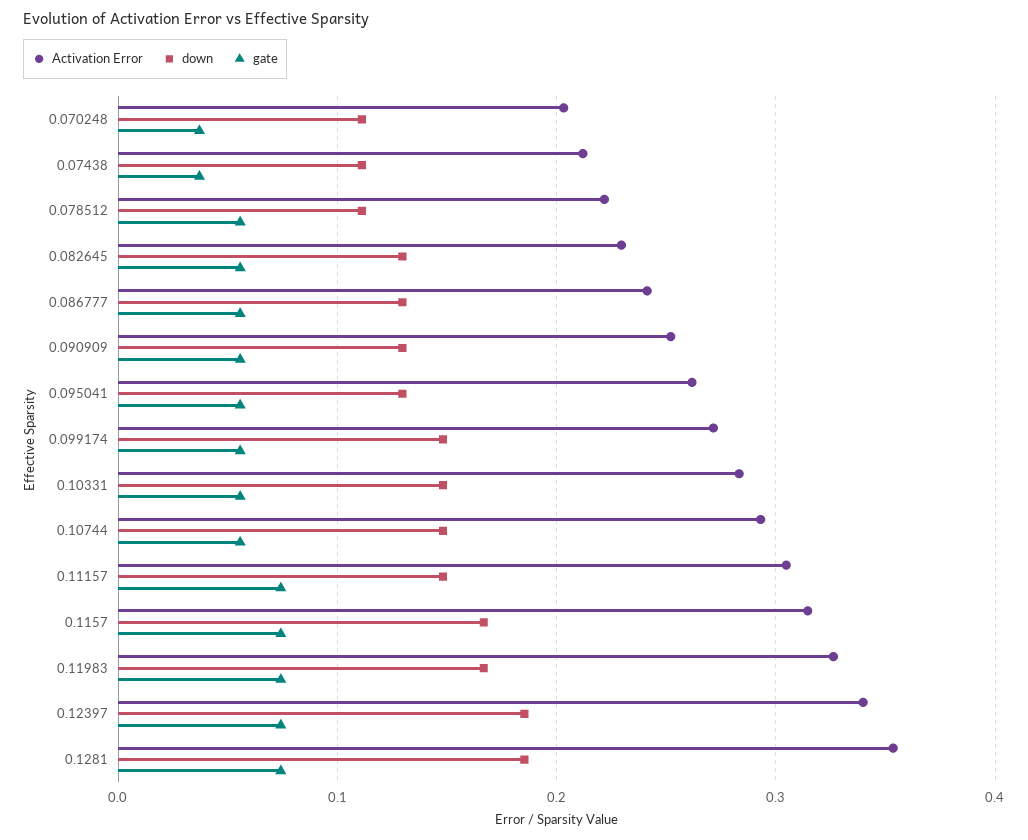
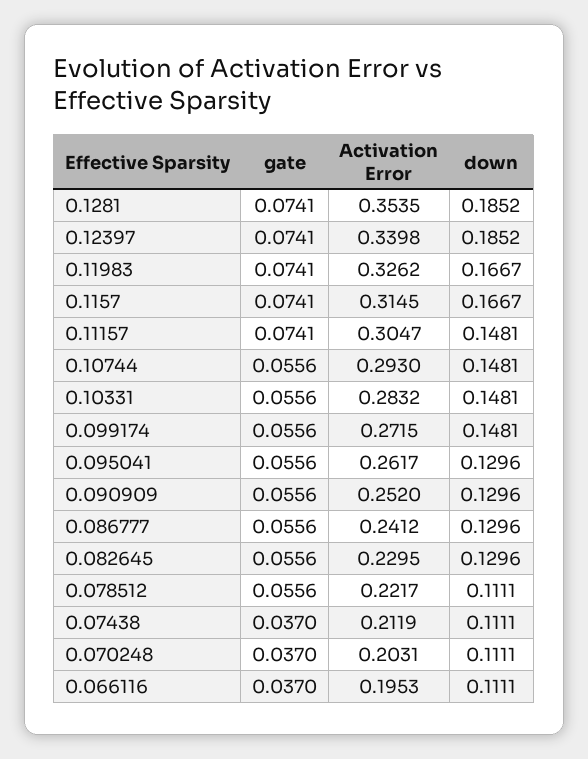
gate, 0.066116: none -> 0.037
Activation Error, 0.066116: none -> 0.1953
down, 0.066116: none -> 0.1111

